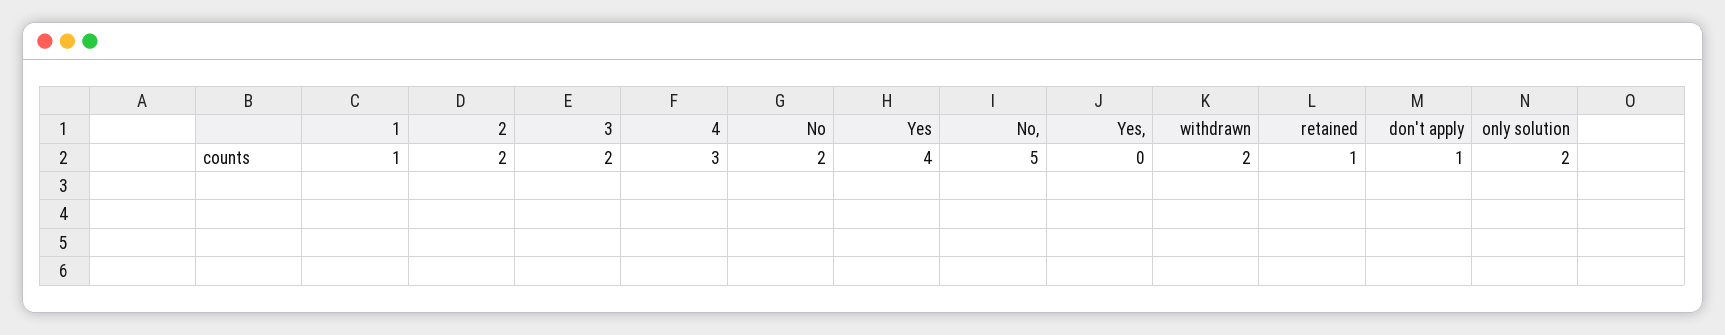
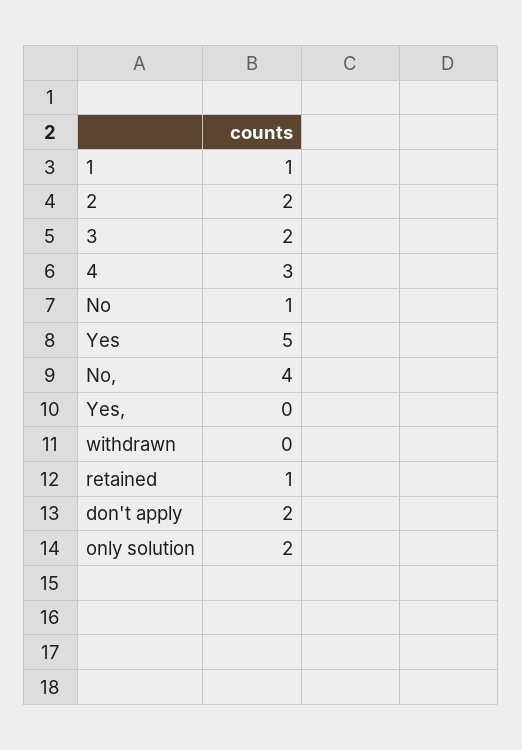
No: 2 -> 1
Yes: 4 -> 5
No,: 5 -> 4
withdrawn: 2 -> 0
don't apply: 1 -> 2

